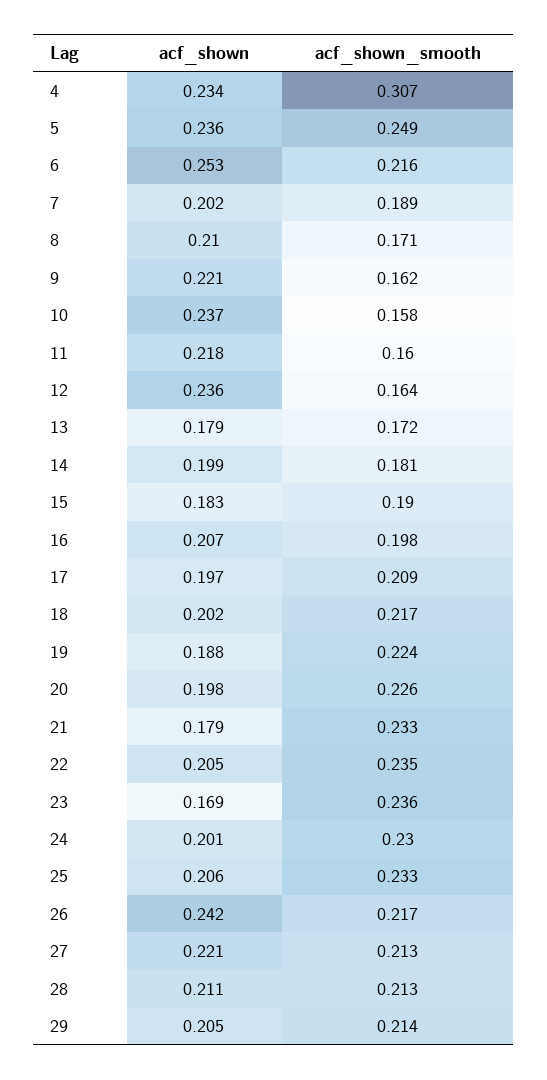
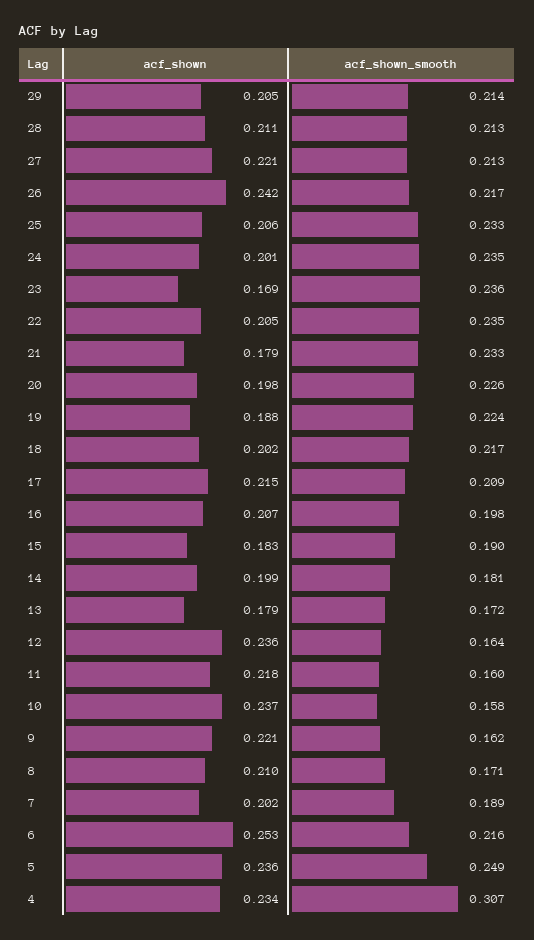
acf_shown, 17: 0.197 -> 0.215
acf_shown_smooth, 24: 0.23 -> 0.235

